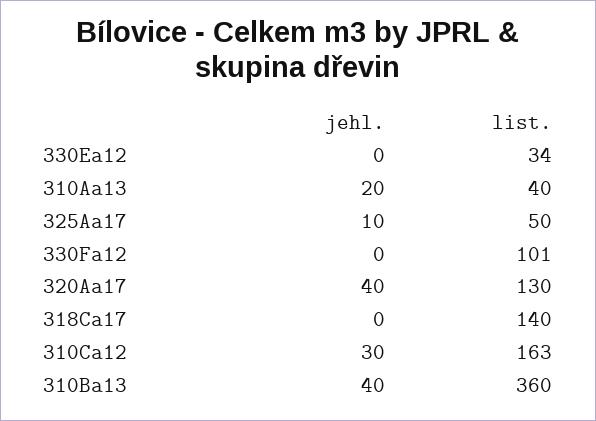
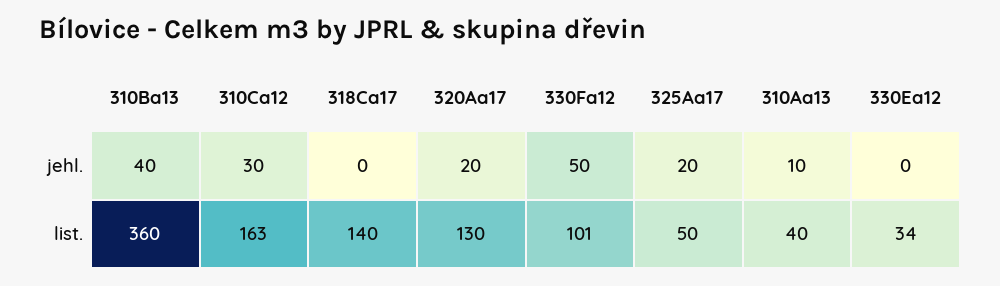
jehl., 310Aa13: 20 -> 10
jehl., 325Aa17: 10 -> 20
jehl., 330Fa12: 0 -> 50
jehl., 320Aa17: 40 -> 20

